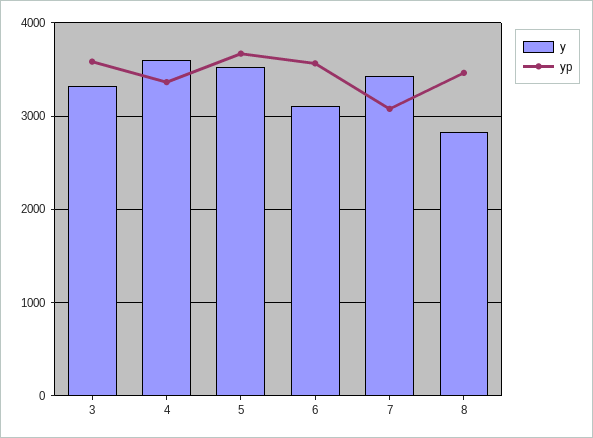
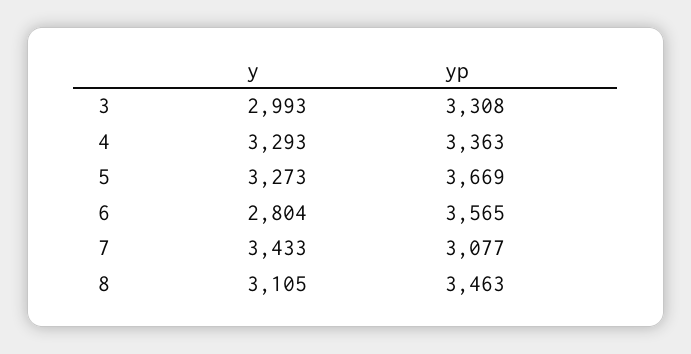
y, 3: 3300 -> 2993
yp, 3: 3600 -> 3308
y, 4: 3600 -> 3293
y, 5: 3500 -> 3273
y, 6: 3100 -> 2804
y, 8: 2800 -> 3105

